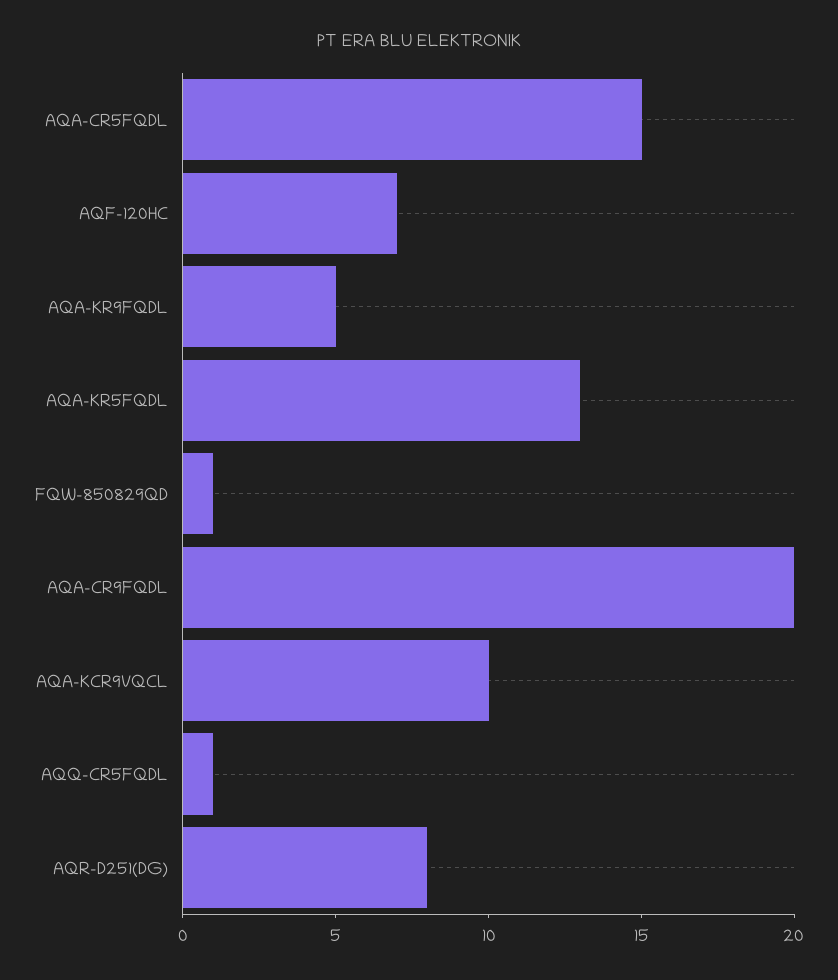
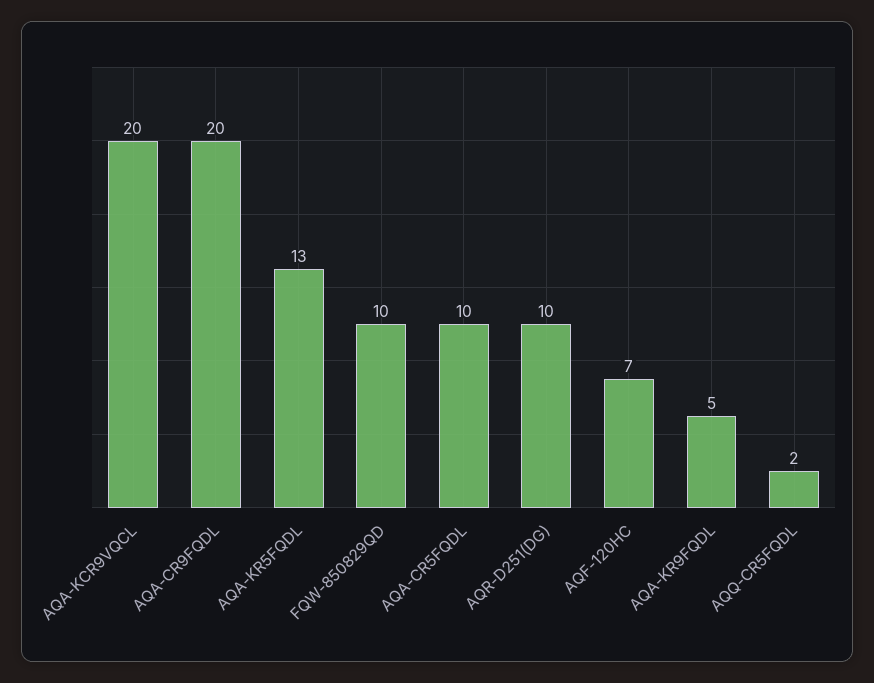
AQA-CR5FQDL: 15 -> 10
FQW-850829QD: 1 -> 10
AQA-KCR9VQCL: 10 -> 20
AQQ-CR5FQDL: 1 -> 2
AQR-D251(DG): 8 -> 10

